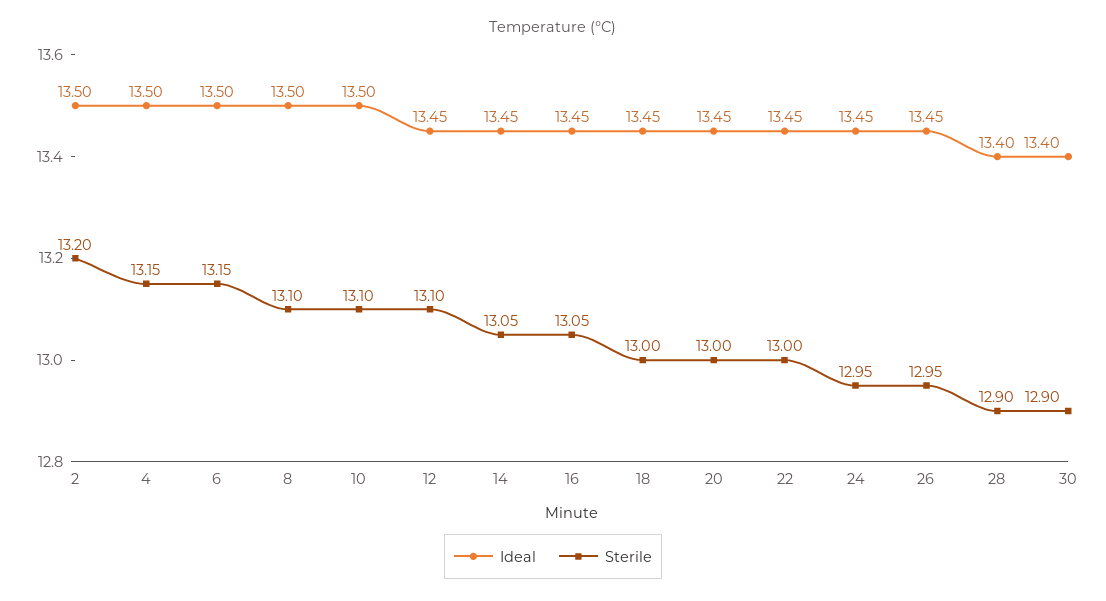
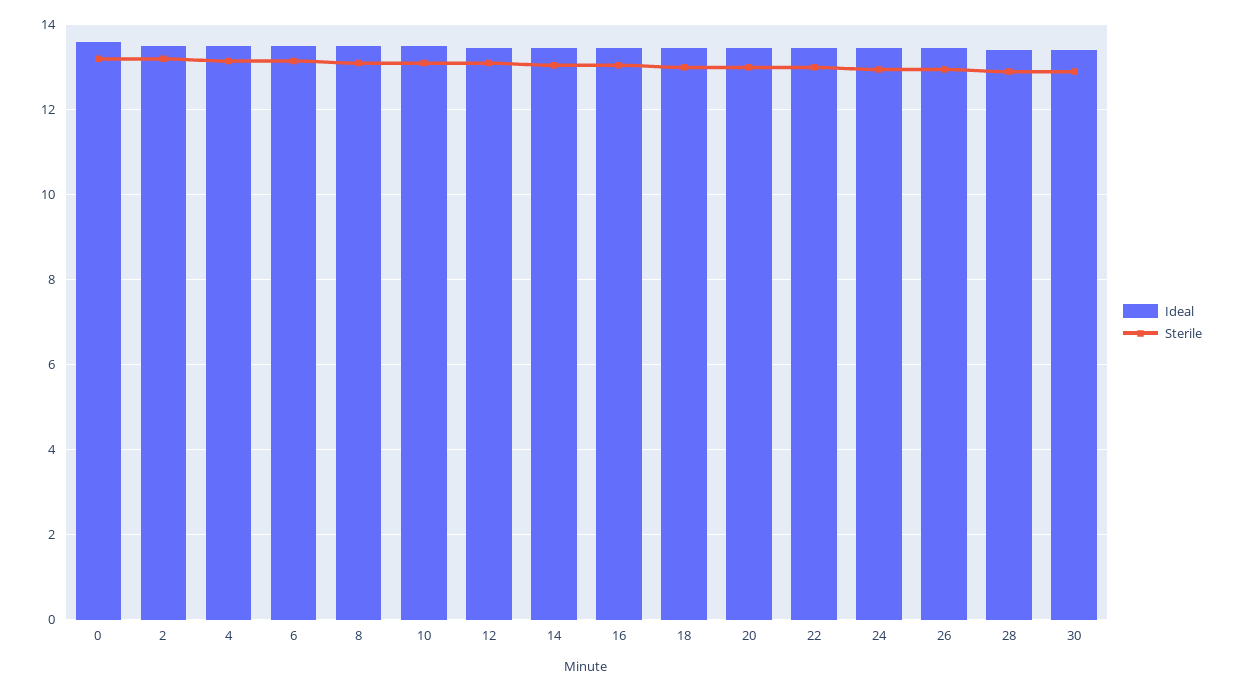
Ideal, 0: none -> 13.6
Sterile, 0: none -> 13.2

